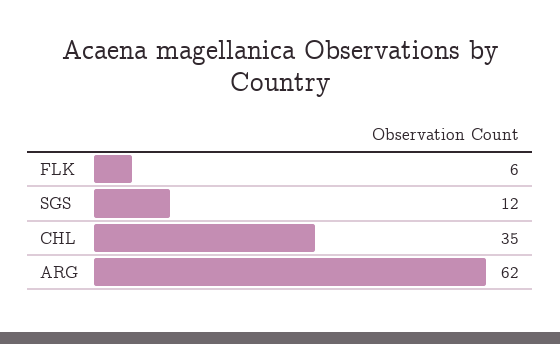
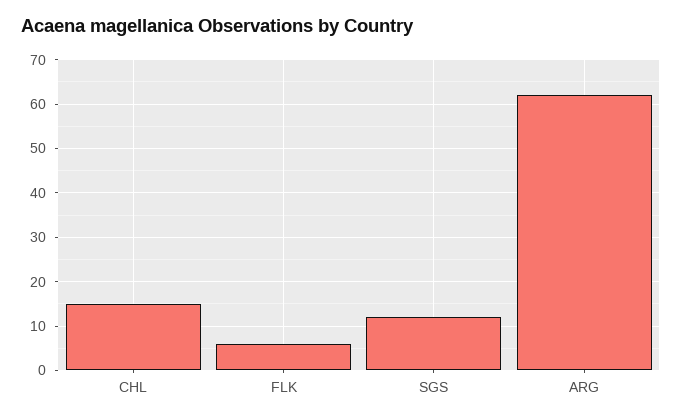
CHL: 35 -> 15

